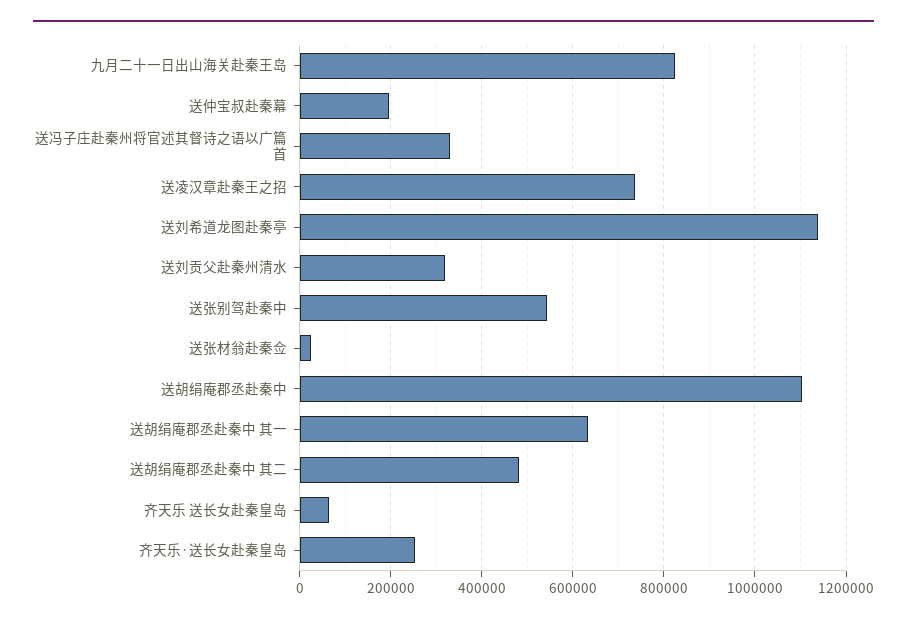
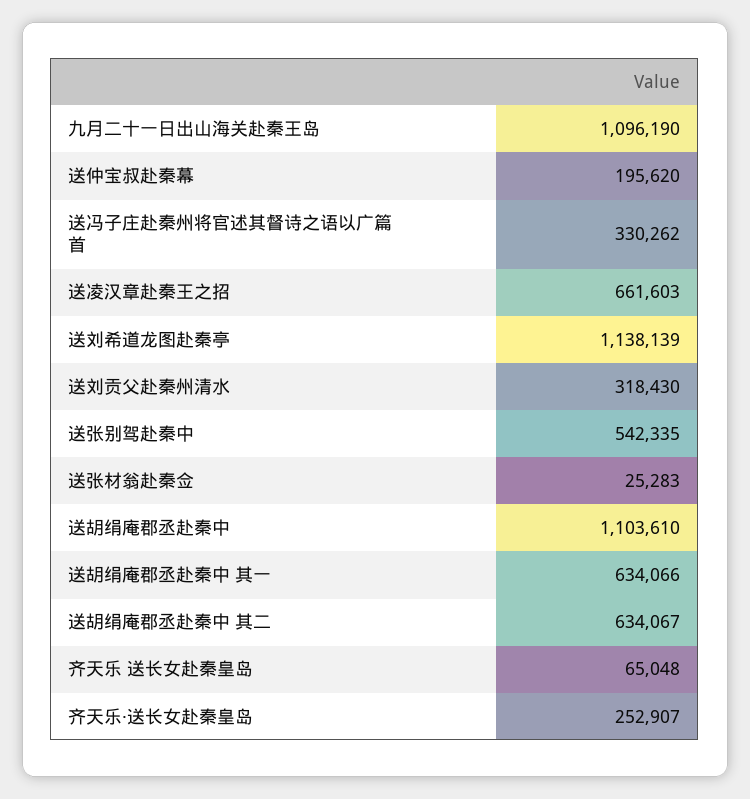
九月二十一日出山海关赴秦王岛: 820000 -> 1096190
送凌汉章赴秦王之招: 740000 -> 661603
送胡绢庵郡丞赴秦中 其二: 480000 -> 634067

